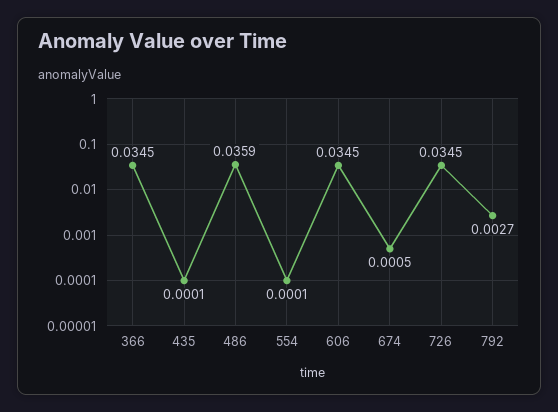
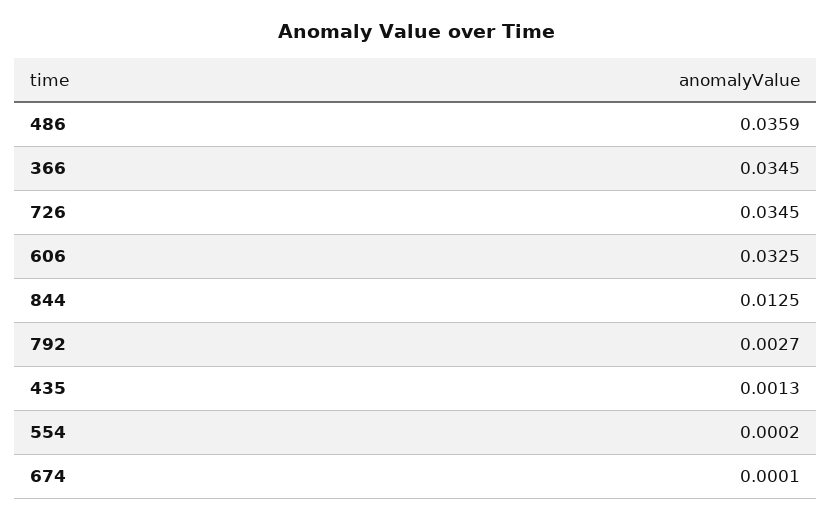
435: 0.0001 -> 0.0013
554: 0.0001 -> 0.0002
606: 0.0345 -> 0.0325
674: 0.0005 -> 0.0001
844: none -> 0.0125

